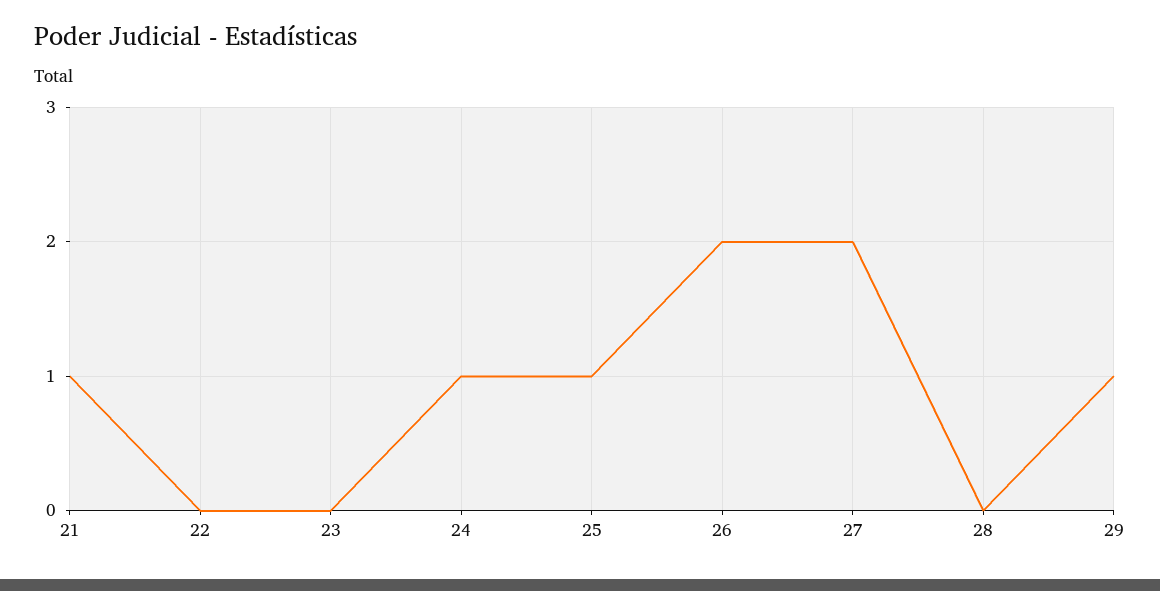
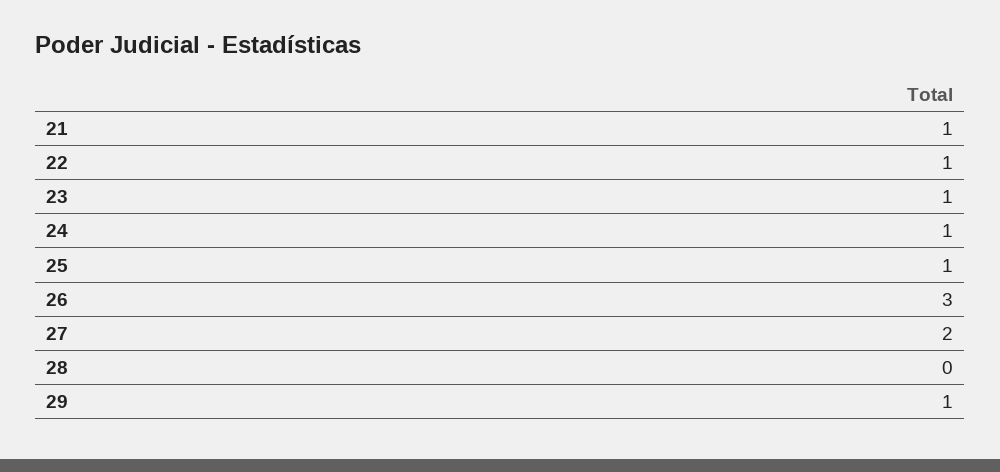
22: 0 -> 1
23: 0 -> 1
26: 2 -> 3

